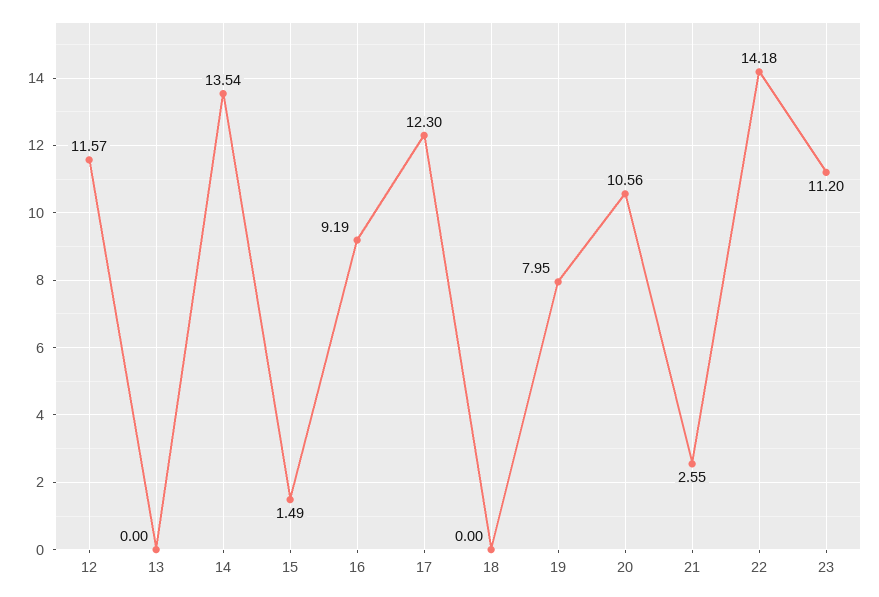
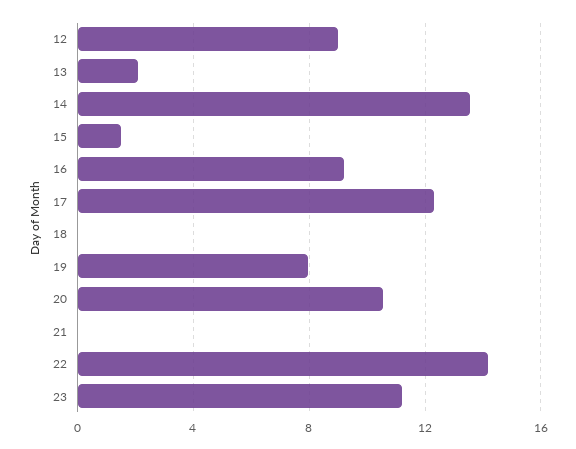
12: 11.57 -> 9
13: 0 -> 2
21: 2.55 -> 0

